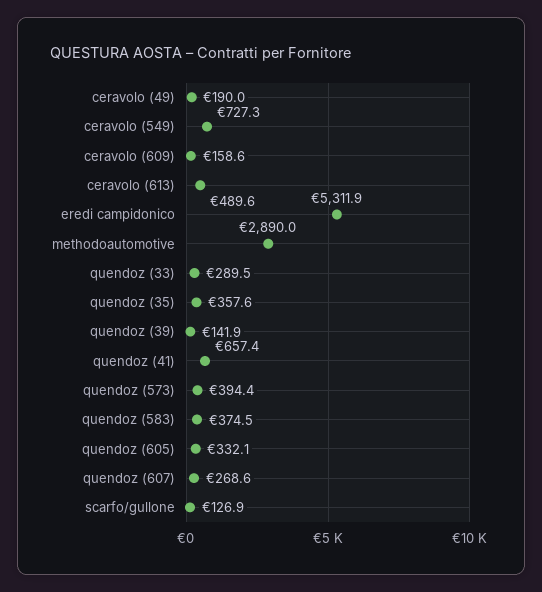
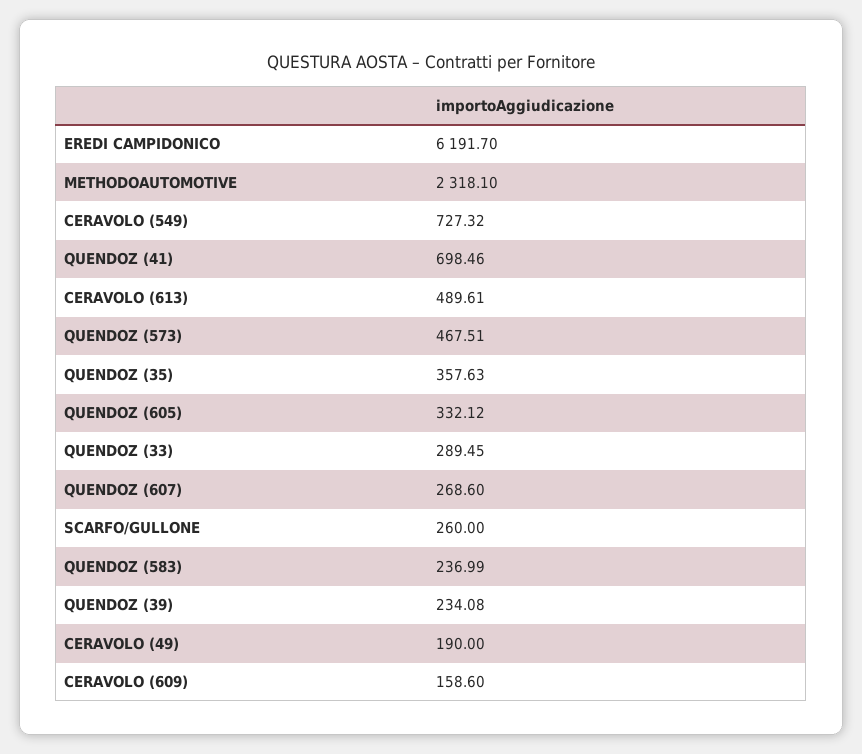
eredi campidonico: 5311.9 -> 6191.7
methodoautomotive: 2890 -> 2318.1
quendoz (39): 141.9 -> 234.08
quendoz (41): 657.4 -> 698.46
quendoz (573): 394.4 -> 467.51
quendoz (583): 374.5 -> 236.99
scarfo/gullone: 126.9 -> 260

